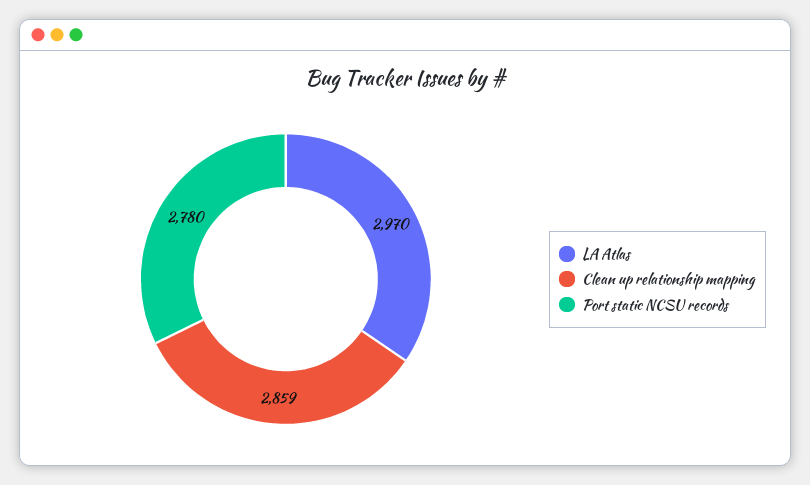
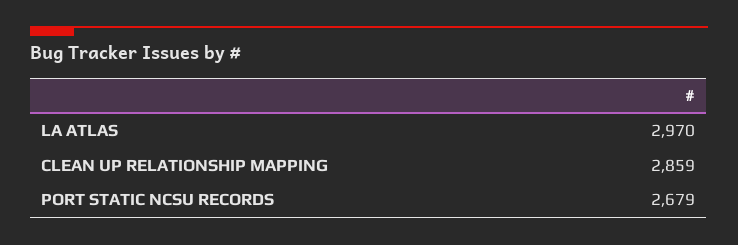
Port static NCSU records: 2780 -> 2679

